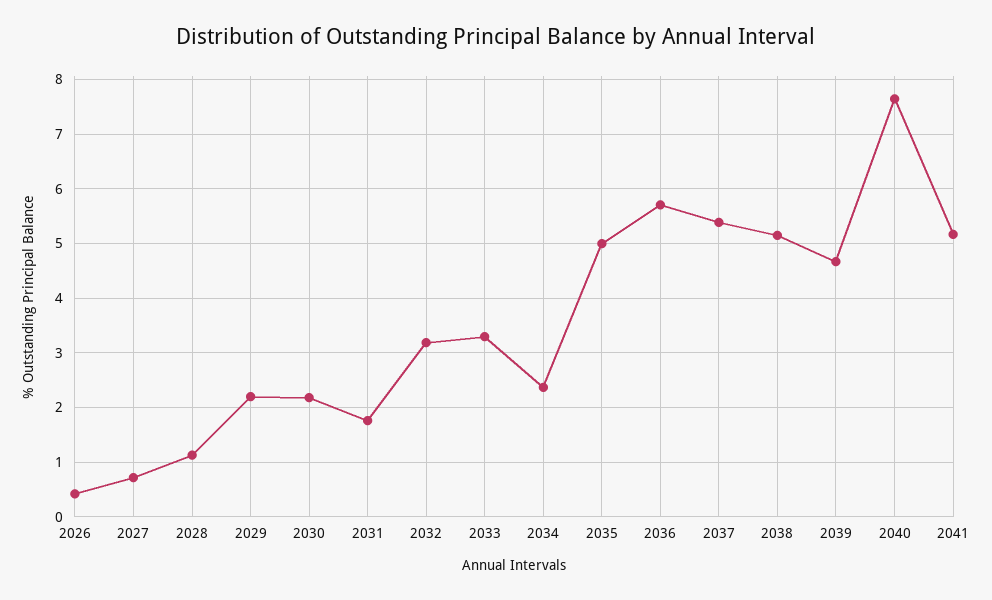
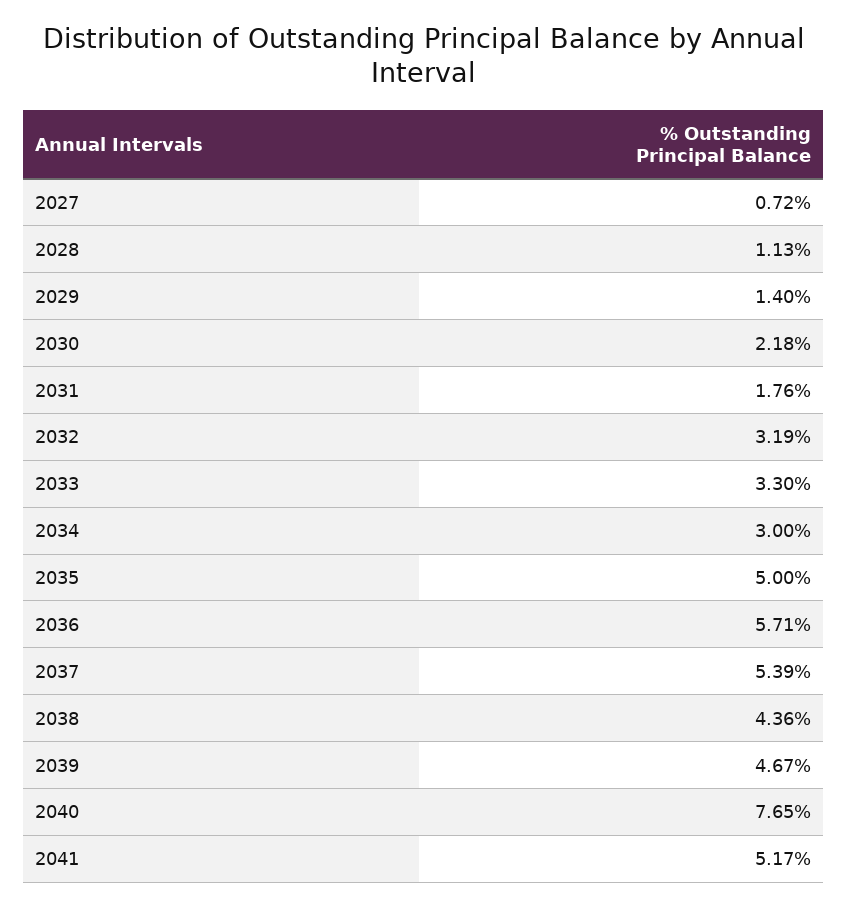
2026: 0.4 -> none
2029: 2.2 -> 1.4
2034: 2.4 -> 3
2038: 5.2 -> 4.36

